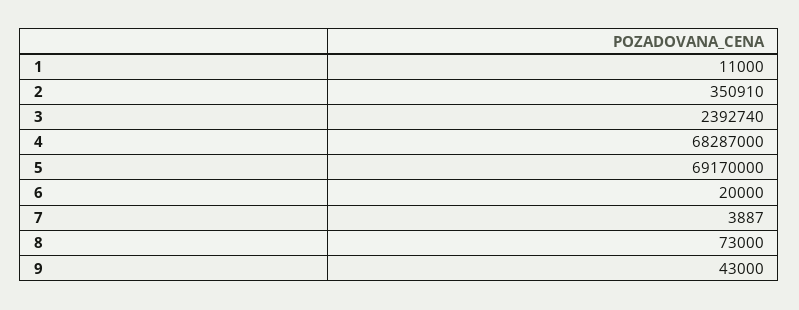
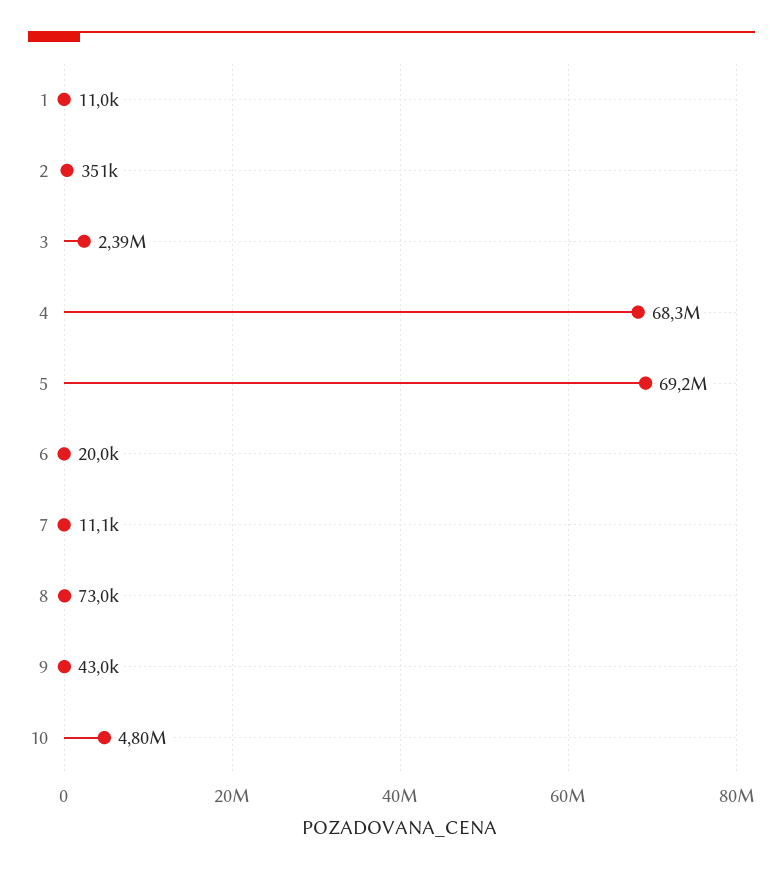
7: 3887 -> 11100
10: none -> 4800000

